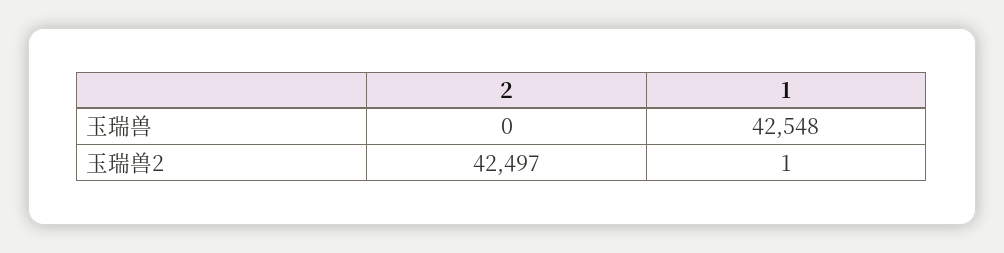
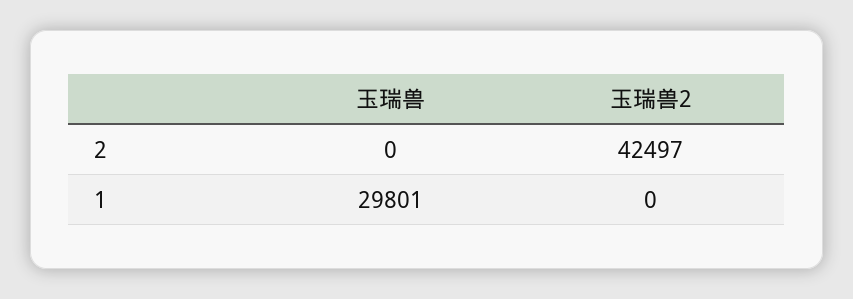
1, 玉瑞兽: 42548 -> 29801
1, 玉瑞兽2: 1 -> 0

